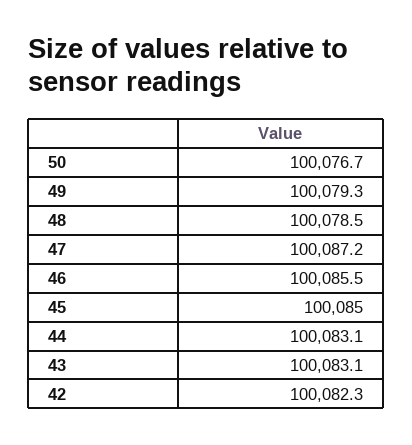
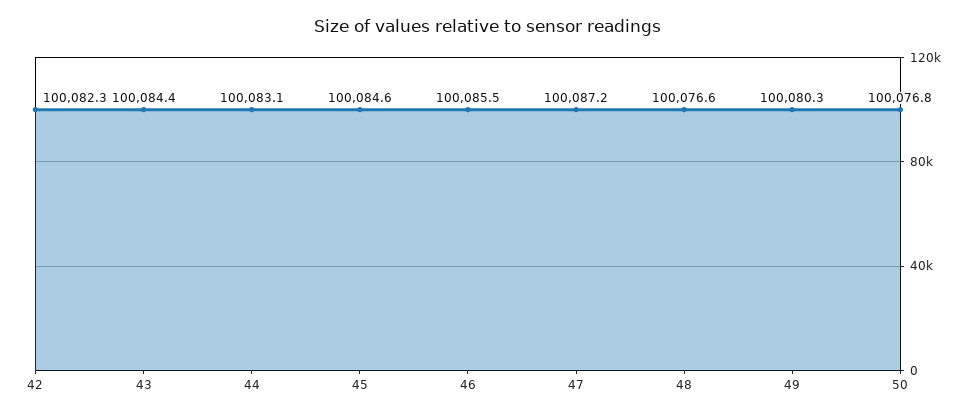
50: 100076.7 -> 100076.8
49: 100079.3 -> 100080.3
48: 100078.5 -> 100076.6
45: 100085 -> 100084.6
43: 100083.1 -> 100084.4

